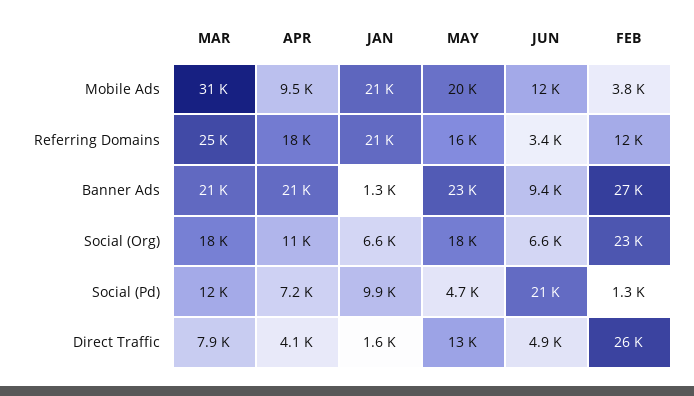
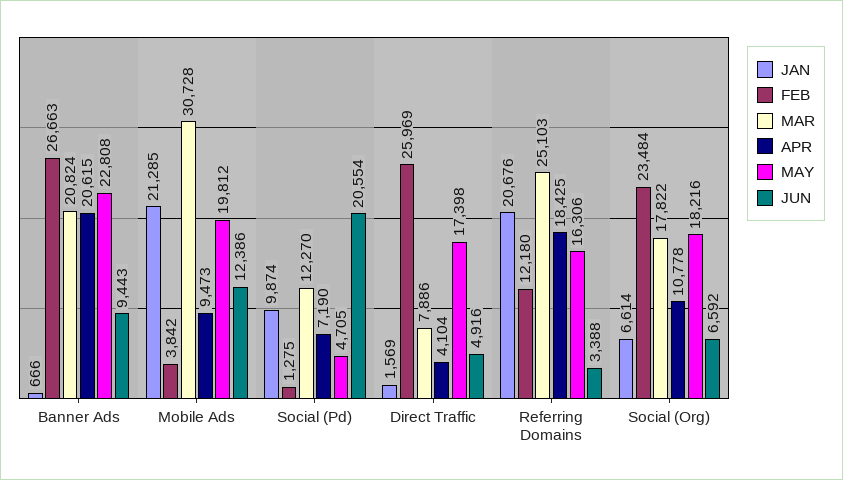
JAN, Banner Ads: 1300 -> 666
MAY, Direct Traffic: 13000 -> 17398

